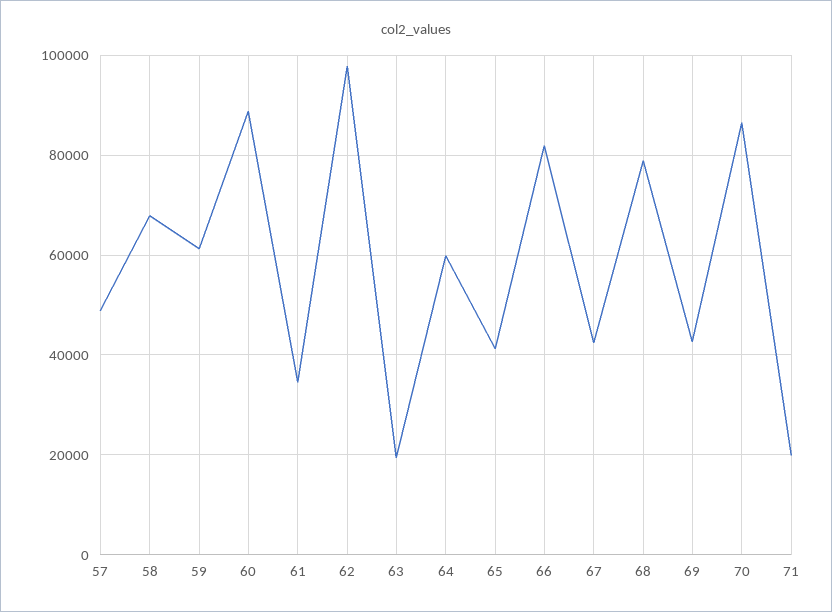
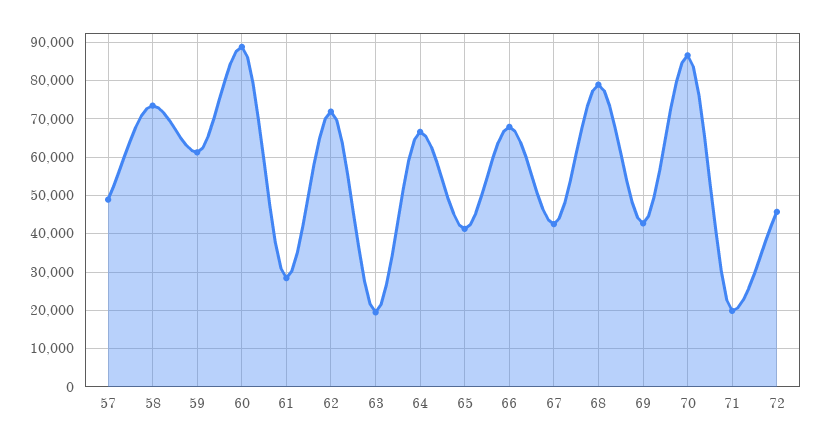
58: 68000 -> 74000
61: 34000 -> 28000
62: 98000 -> 72000
64: 60000 -> 66000
66: 82000 -> 68000
72: none -> 46000

